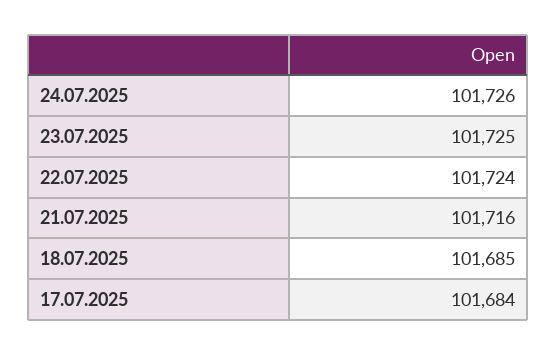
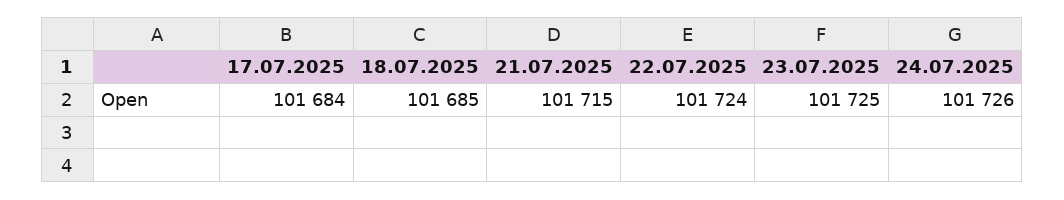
21.07.2025: 101716 -> 101715

